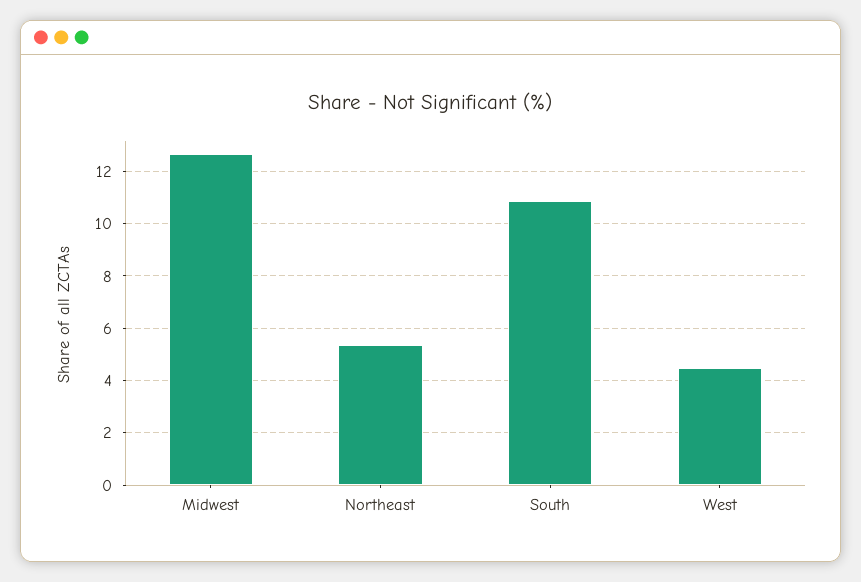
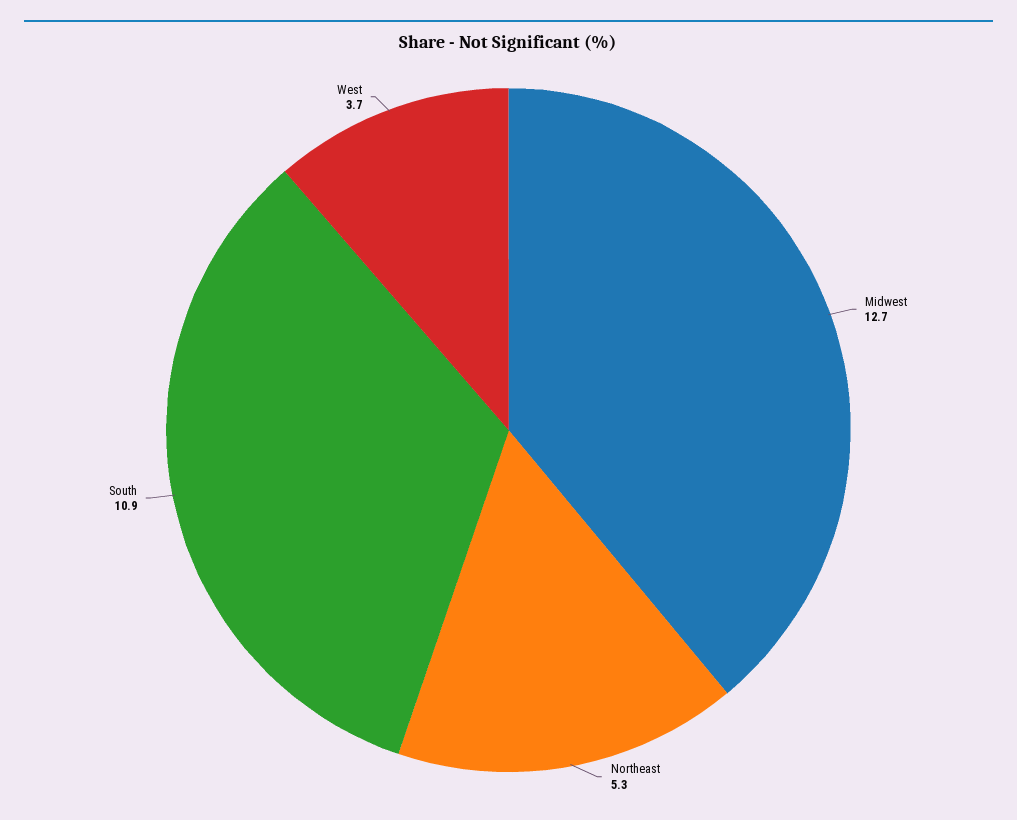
West: 4.5 -> 3.7

